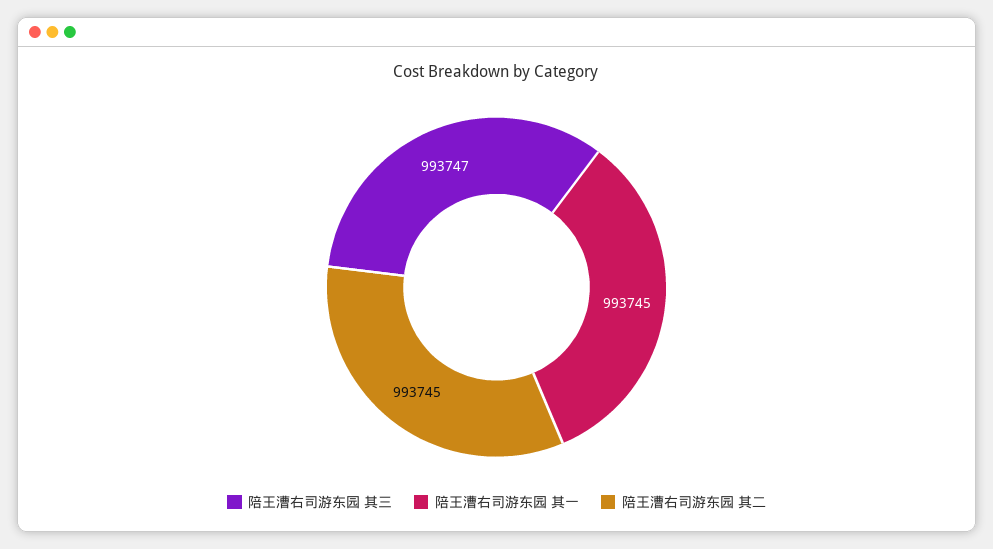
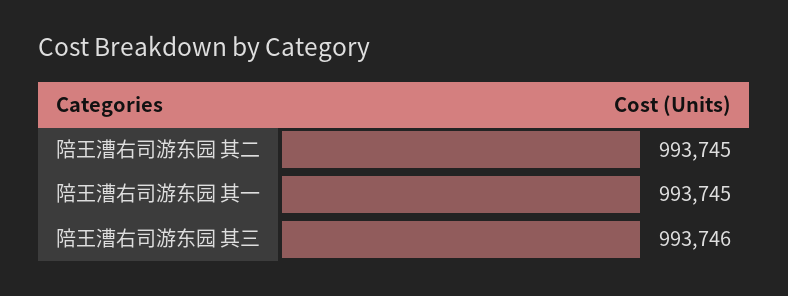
陪王漕右司游东园 其三: 993747 -> 993746

